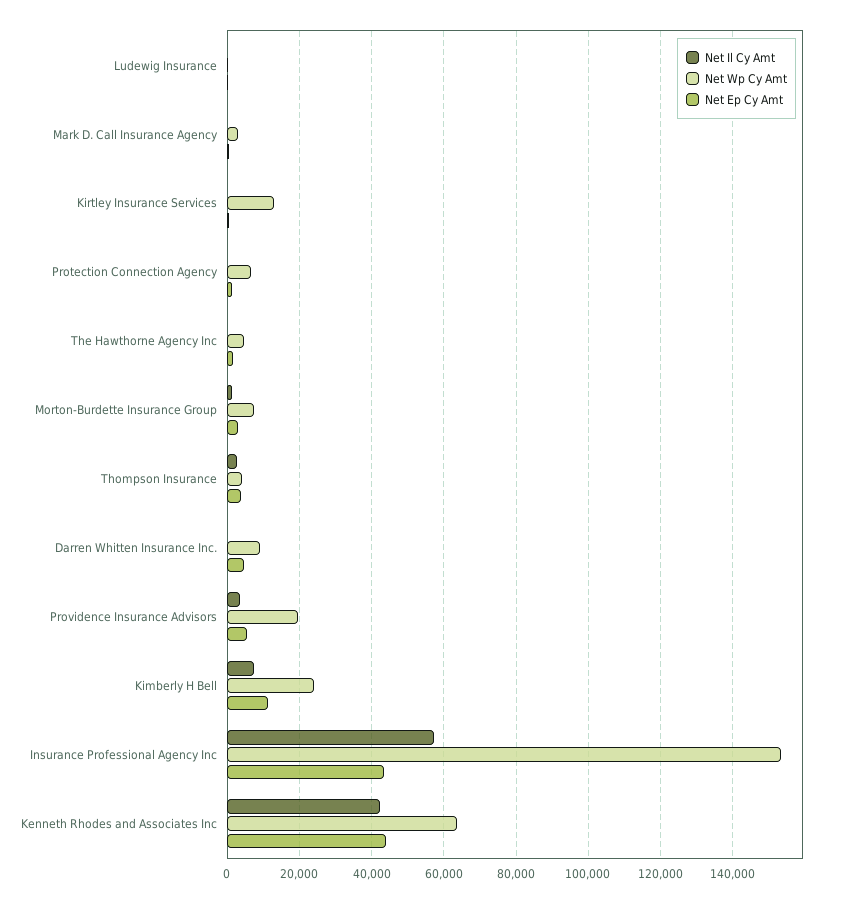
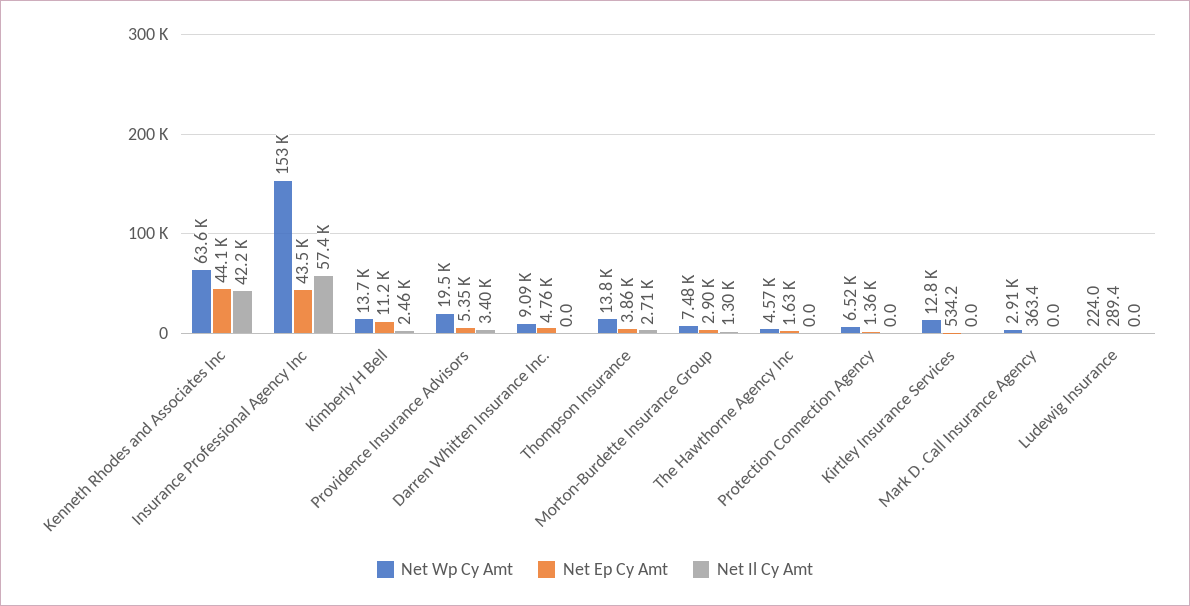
Net Wp Cy Amt, Thompson Insurance: 4000 -> 13800
Net Il Cy Amt, Kimberly H Bell: 8000 -> 2460
Net Wp Cy Amt, Kimberly H Bell: 24000 -> 13700

